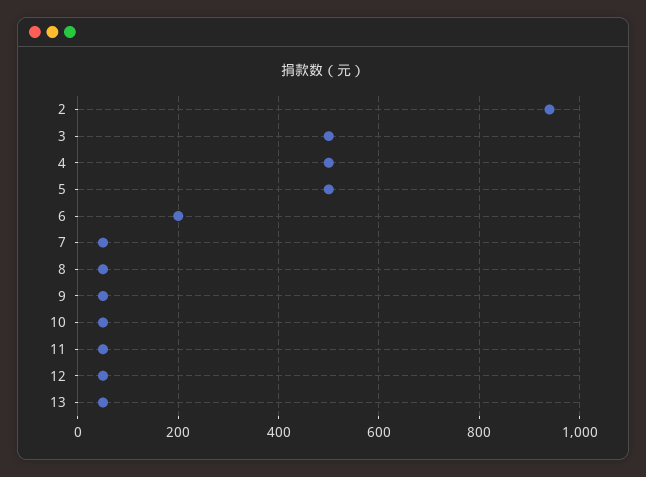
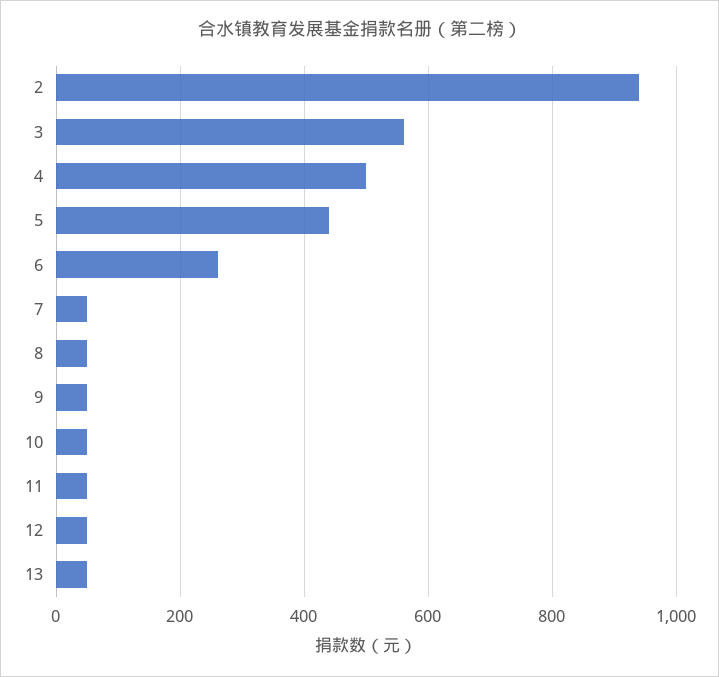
3: 500 -> 560
5: 500 -> 440
6: 200 -> 260

